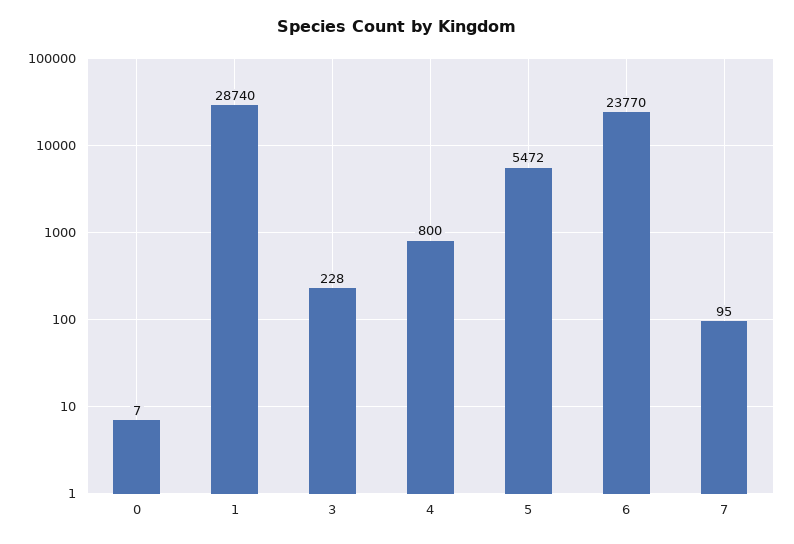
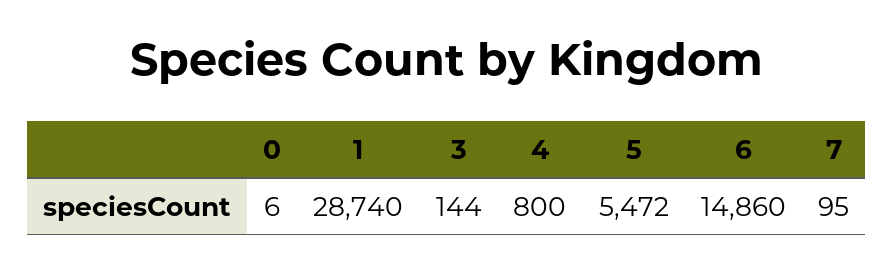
0: 7 -> 6
3: 228 -> 144
6: 23770 -> 14860

